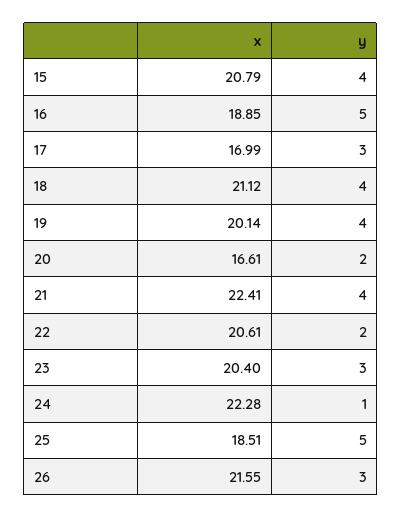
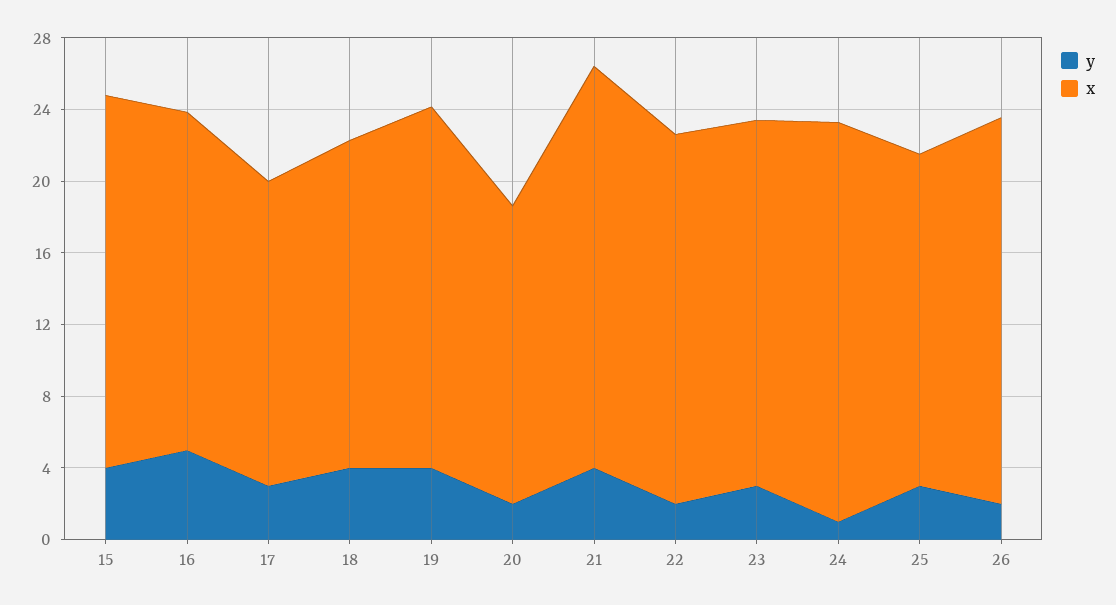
x, 18: 21.12 -> 18
y, 25: 5 -> 3
y, 26: 3 -> 2

